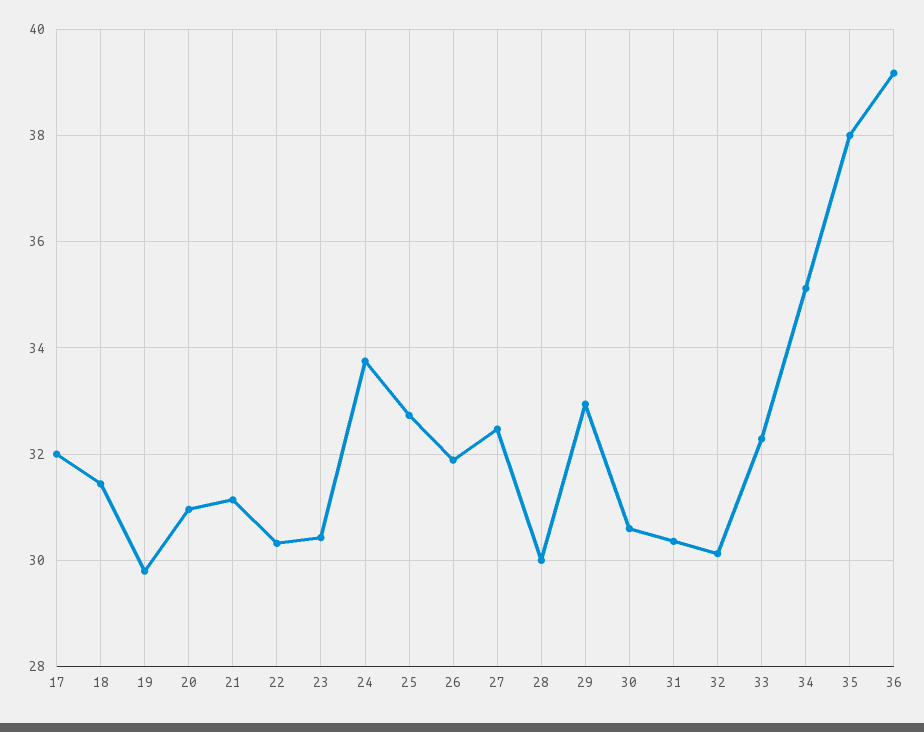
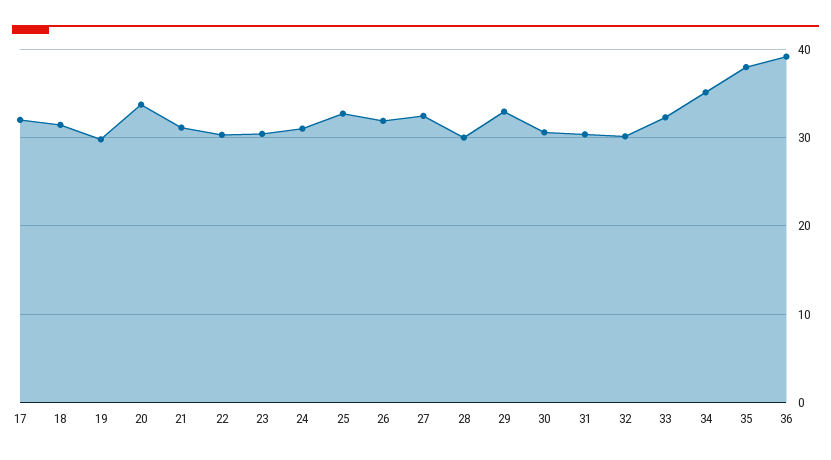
20: 31 -> 34
24: 33.8 -> 31

